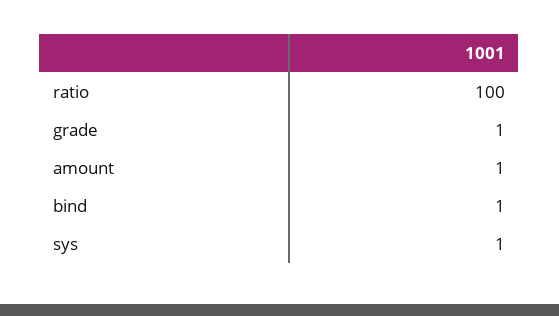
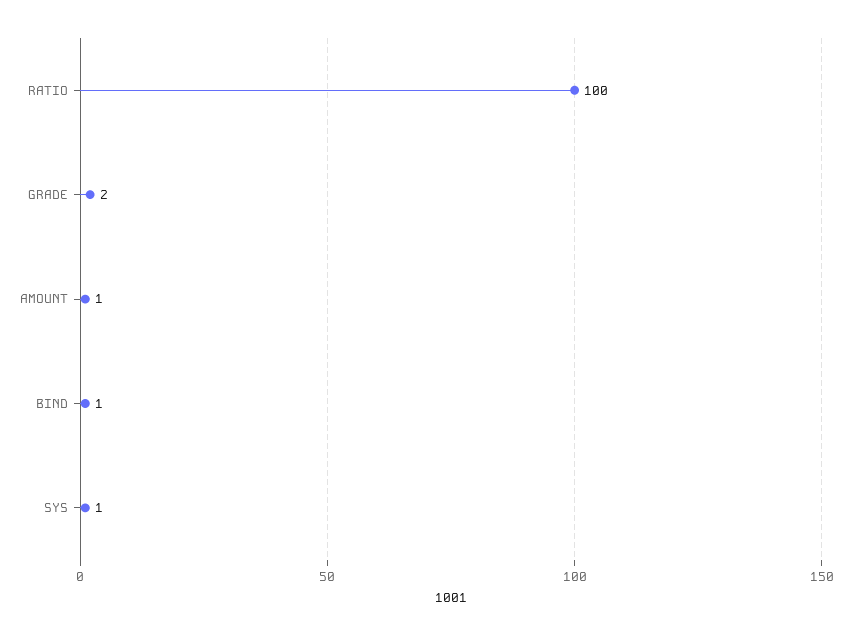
grade: 1 -> 2

